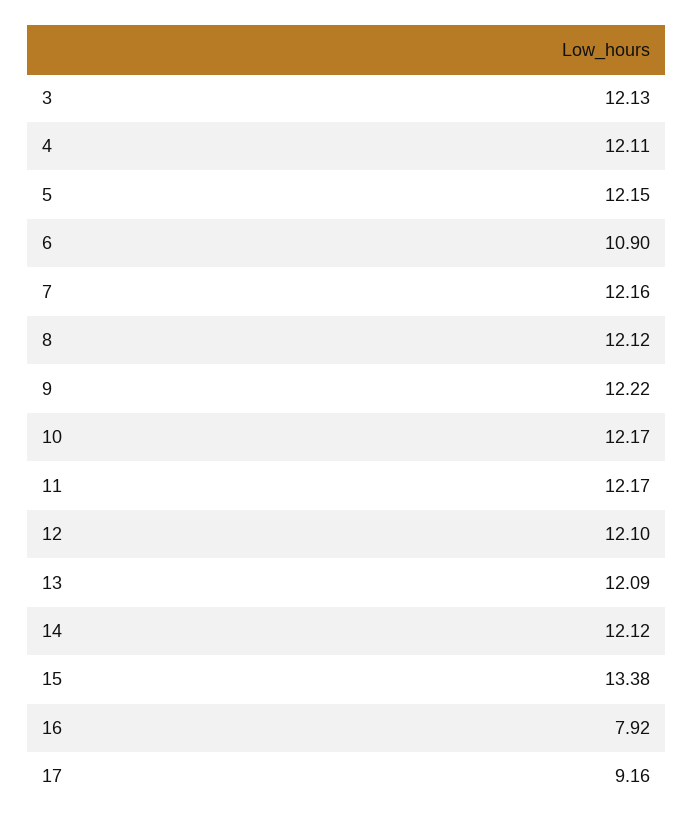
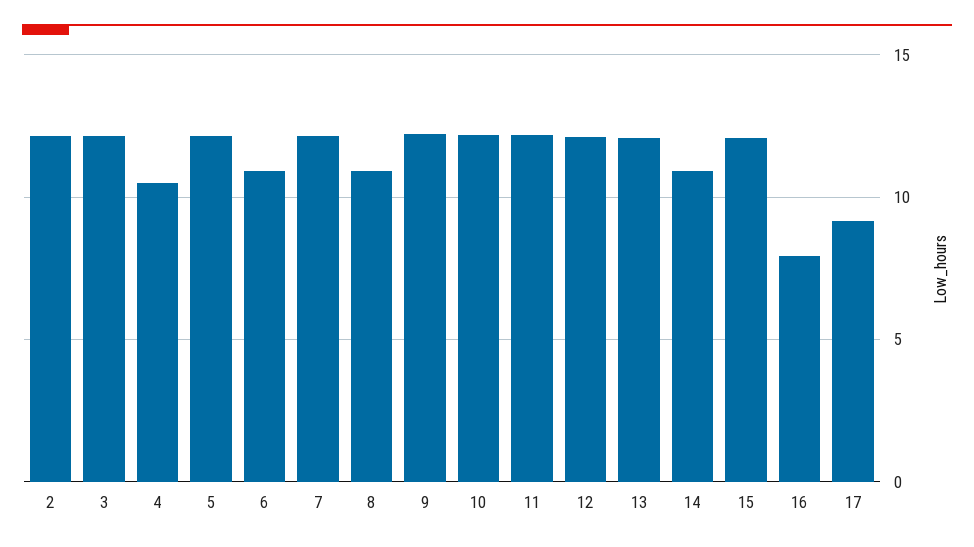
4: 12.11 -> 10.5
8: 12.12 -> 11
14: 12.12 -> 11
15: 13.38 -> 12
2: none -> 12

